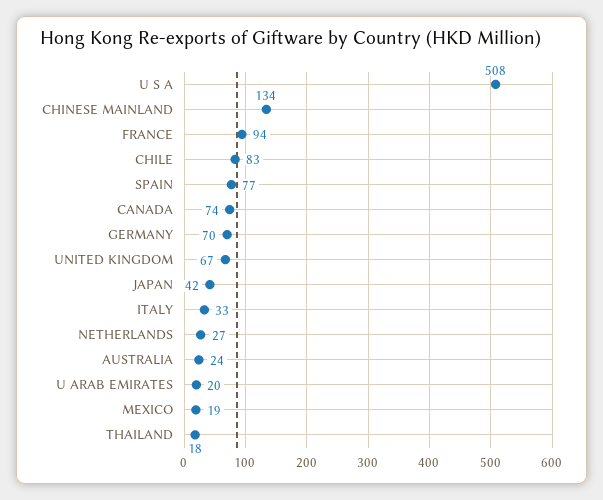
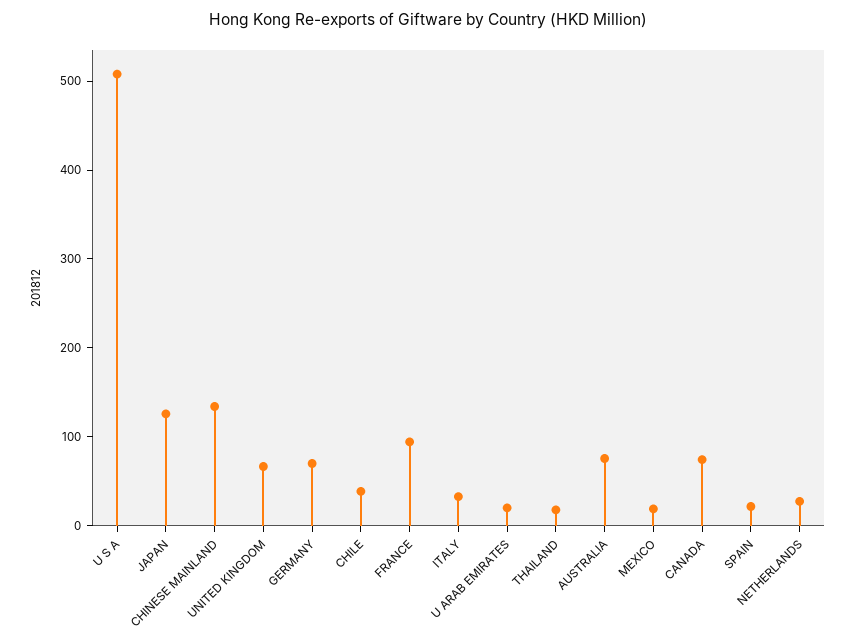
CHILE: 83 -> 40
SPAIN: 77 -> 20
JAPAN: 42 -> 120
AUSTRALIA: 24 -> 80

